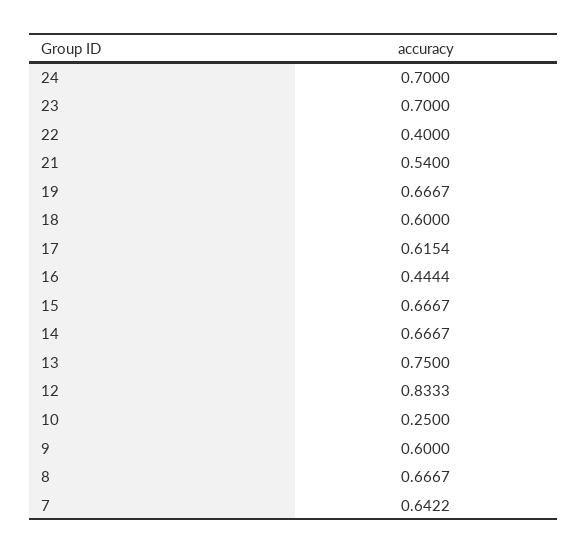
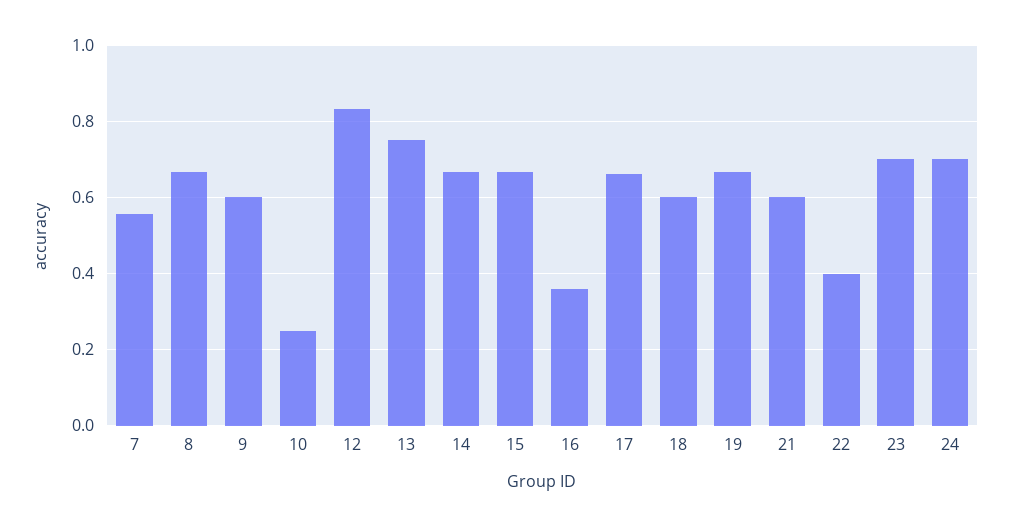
21: 0.54 -> 0.6
17: 0.6154 -> 0.66
16: 0.4444 -> 0.36
7: 0.6422 -> 0.56

